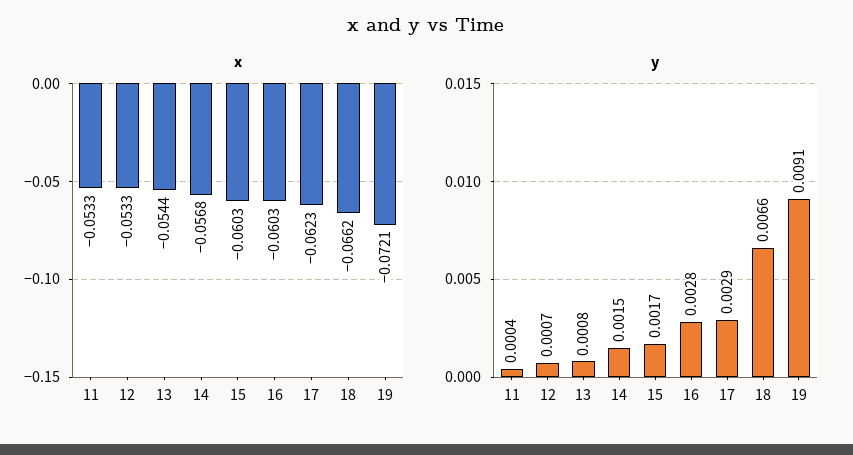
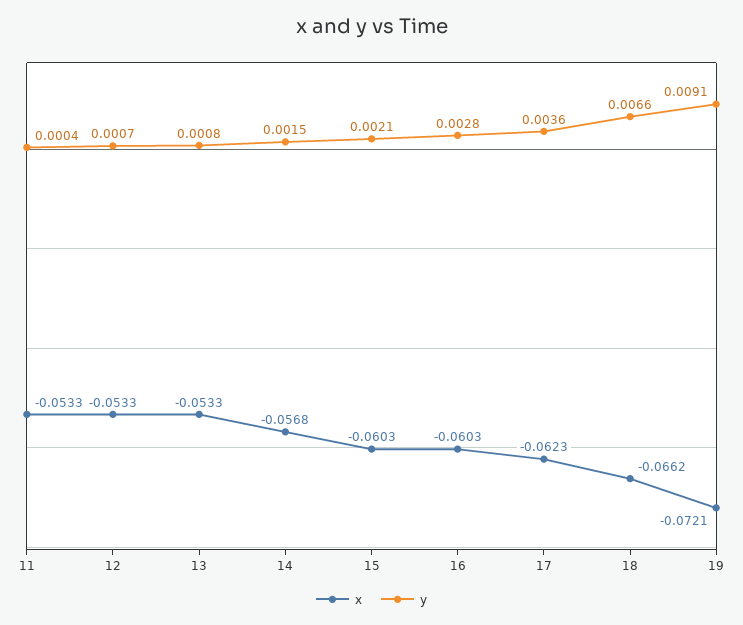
x, 13: -0.0544 -> -0.0533
y, 15: 0.0017 -> 0.0021
y, 17: 0.0029 -> 0.0036

